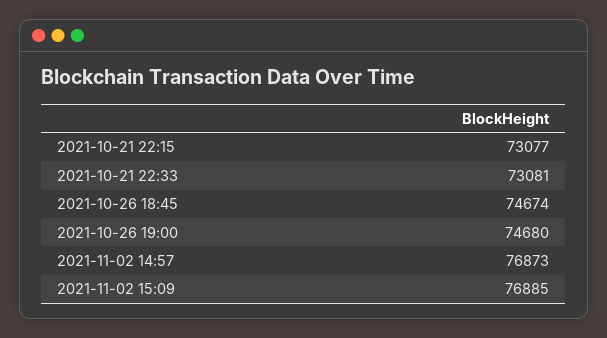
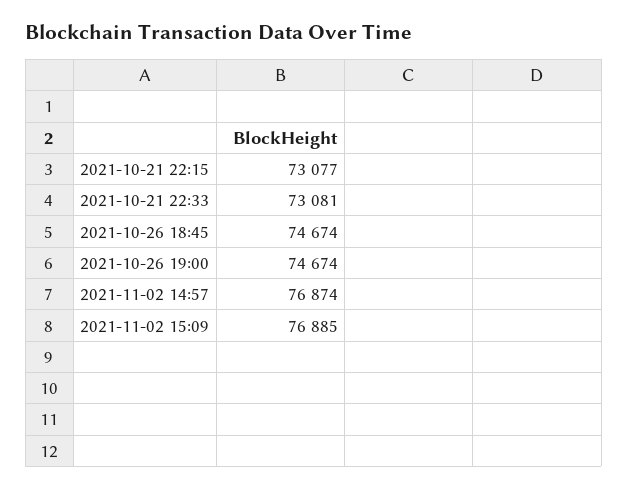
2021-10-26 19:00: 74680 -> 74674
2021-11-02 14:57: 76873 -> 76874

